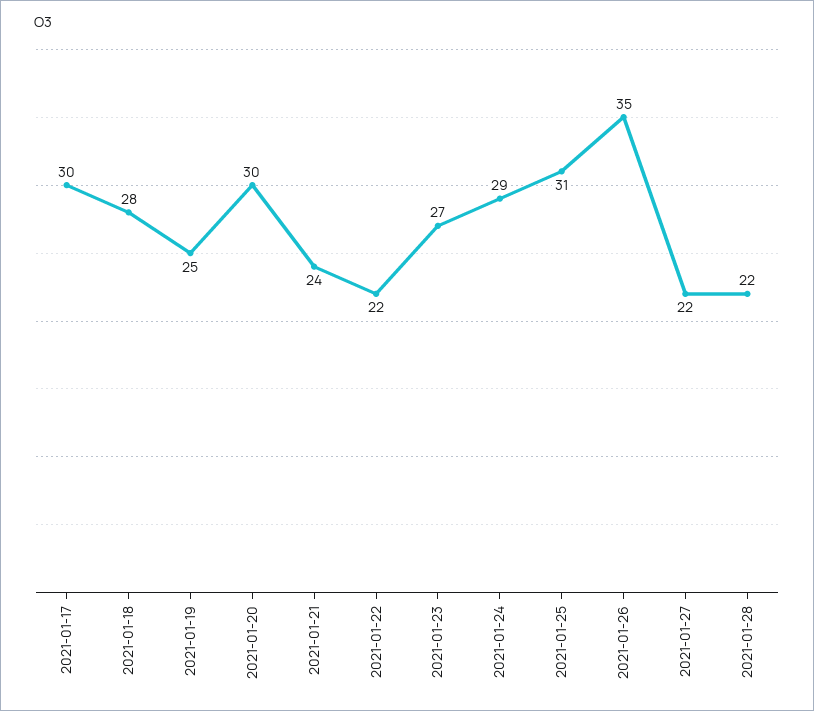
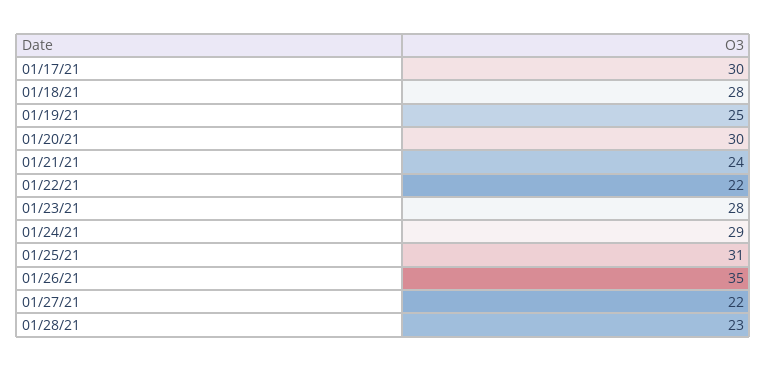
2021-01-23: 27 -> 28
2021-01-28: 22 -> 23

